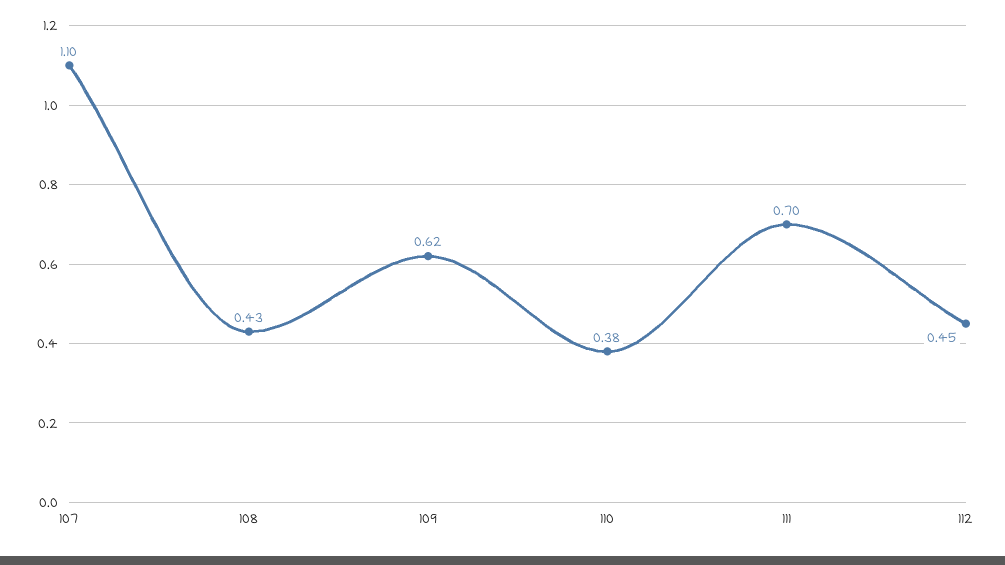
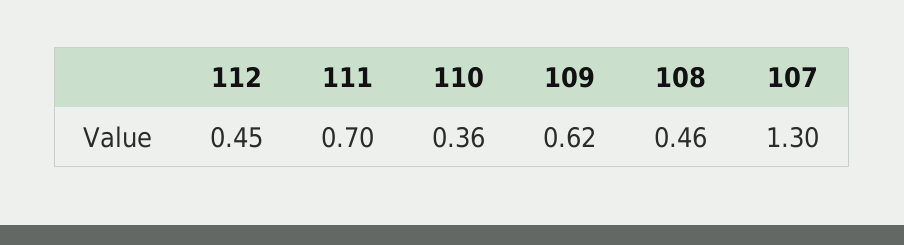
107: 1.1 -> 1.3
108: 0.43 -> 0.46
110: 0.38 -> 0.36

